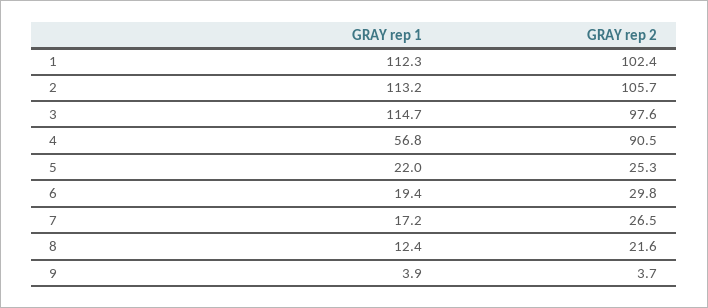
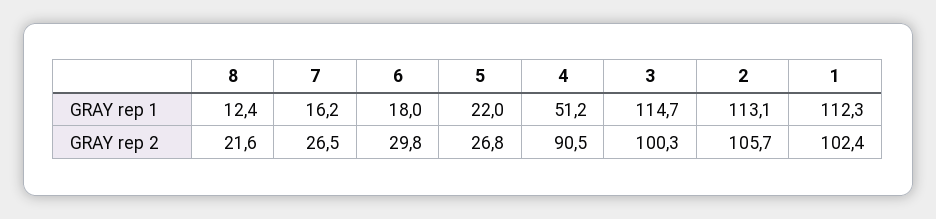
GRAY rep 1, 2: 113.2 -> 113.1
GRAY rep 2, 3: 97.6 -> 100.3
GRAY rep 1, 4: 56.8 -> 51.2
GRAY rep 2, 5: 25.3 -> 26.8
GRAY rep 1, 6: 19.4 -> 18
GRAY rep 1, 7: 17.2 -> 16.2
GRAY rep 1, 9: 3.9 -> none
GRAY rep 2, 9: 3.7 -> none

